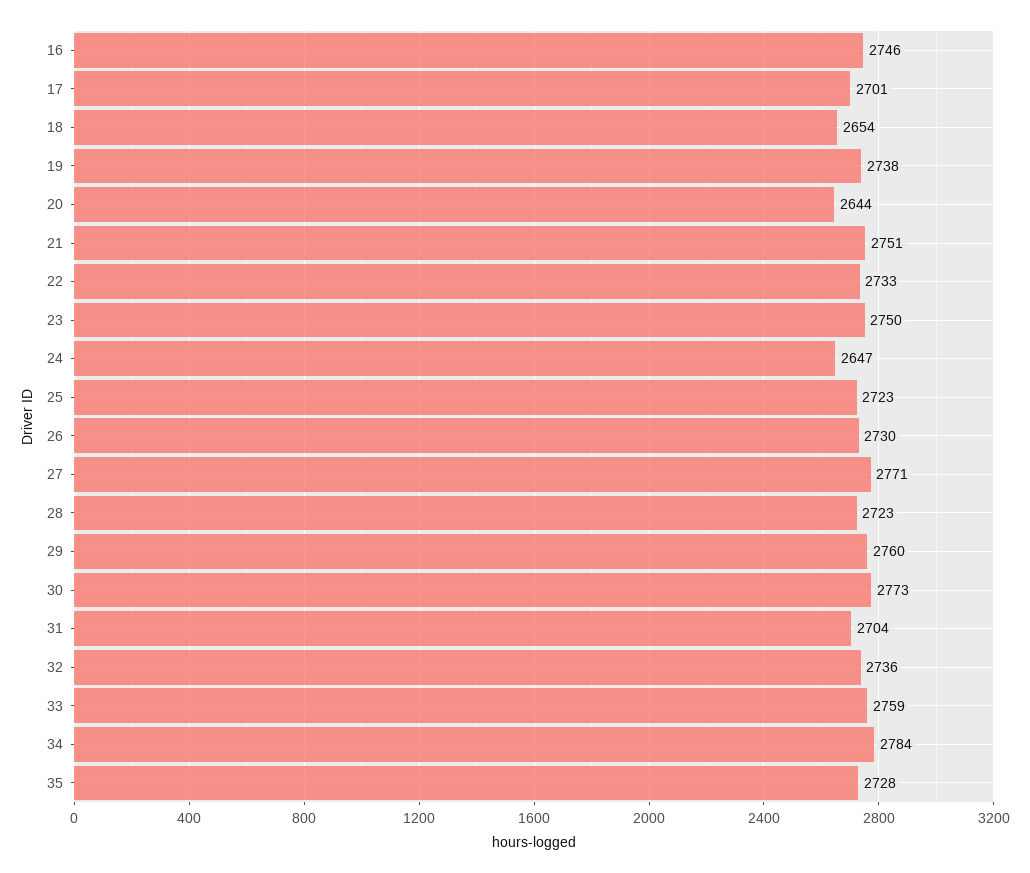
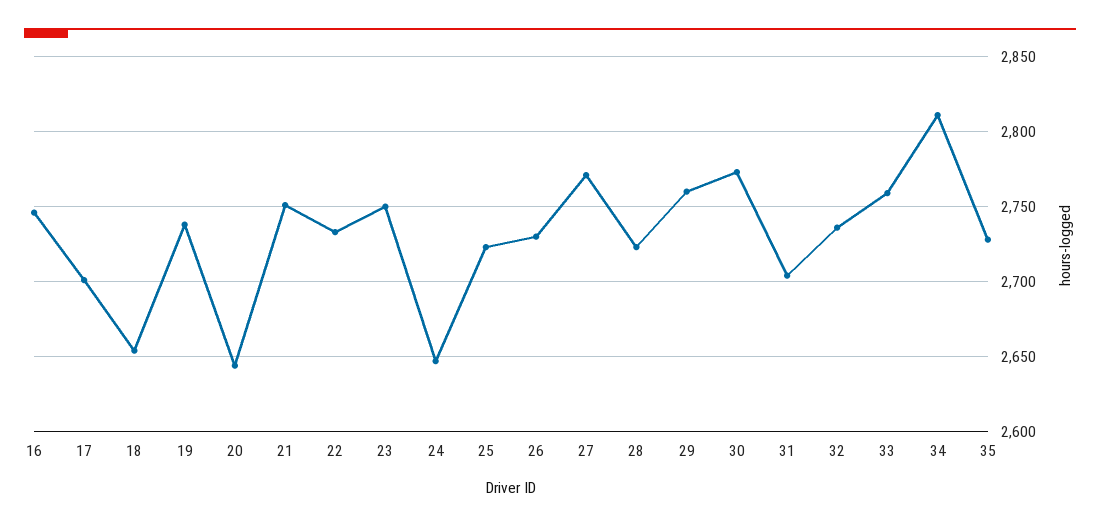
34: 2784 -> 2810

